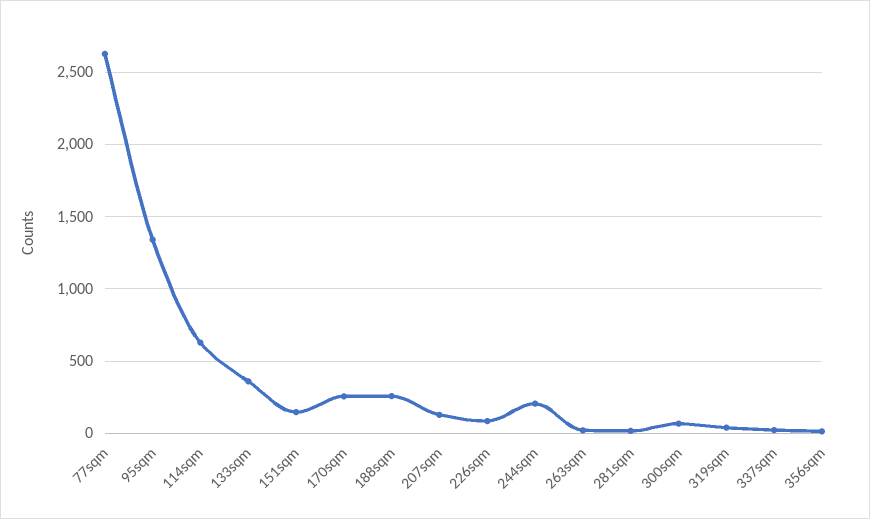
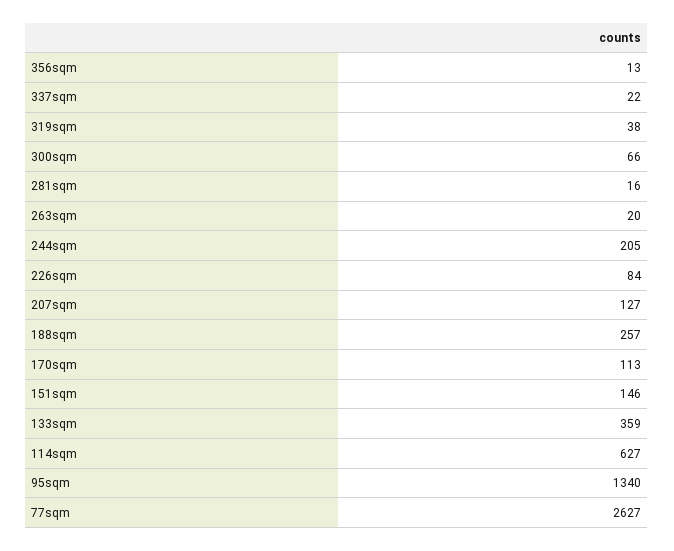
170sqm: 250 -> 113

